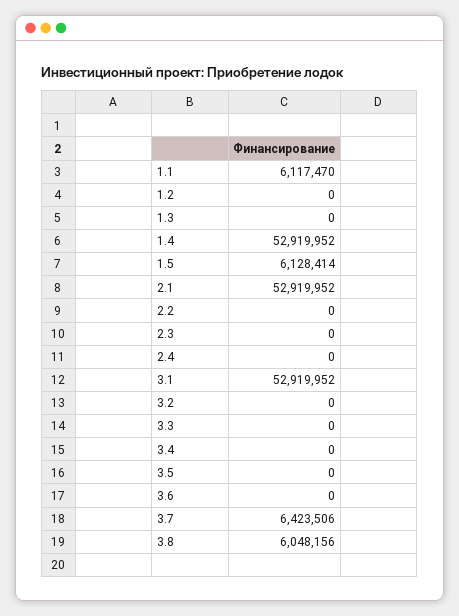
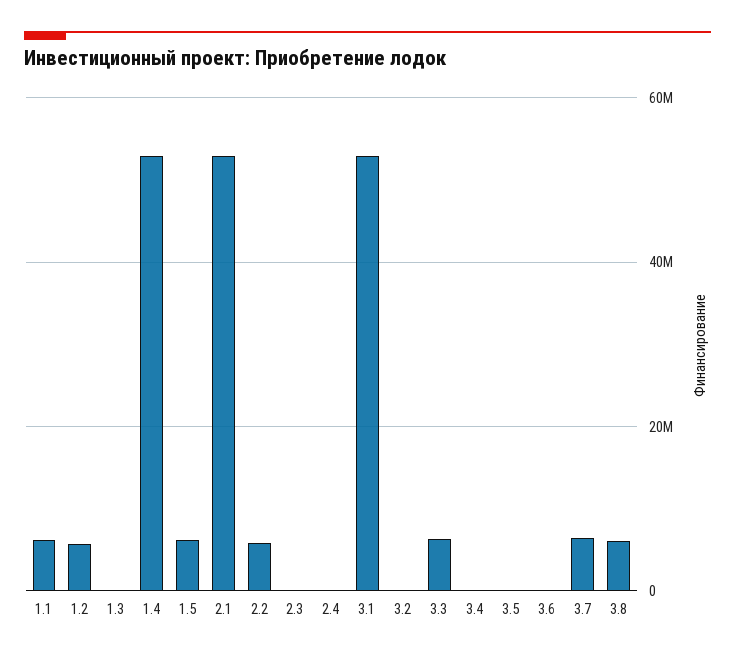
1.2: 0 -> 6000000
2.2: 0 -> 6000000
3.3: 0 -> 6000000

